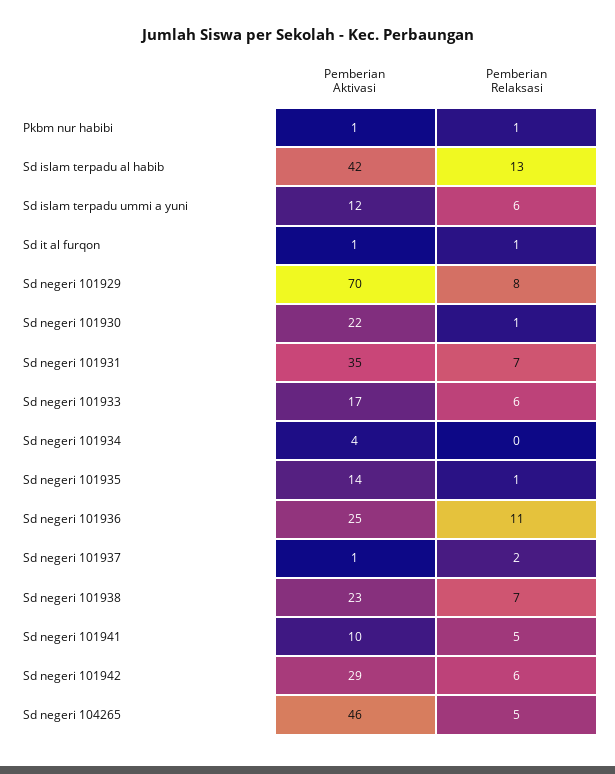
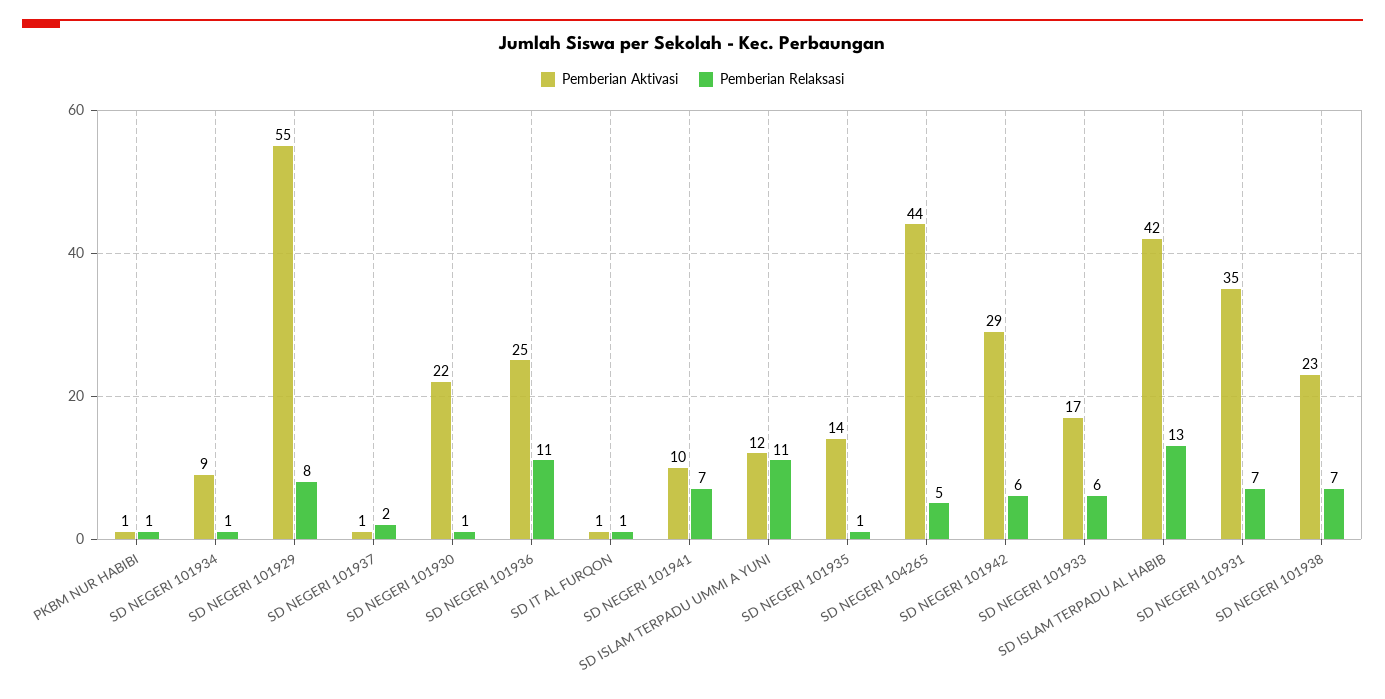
Pemberian Relaksasi, Sd islam terpadu ummi a yuni: 6 -> 11
Pemberian Aktivasi, Sd negeri 101929: 70 -> 55
Pemberian Aktivasi, Sd negeri 101934: 4 -> 9
Pemberian Relaksasi, Sd negeri 101934: 0 -> 1
Pemberian Relaksasi, Sd negeri 101941: 5 -> 7
Pemberian Aktivasi, Sd negeri 104265: 46 -> 44

